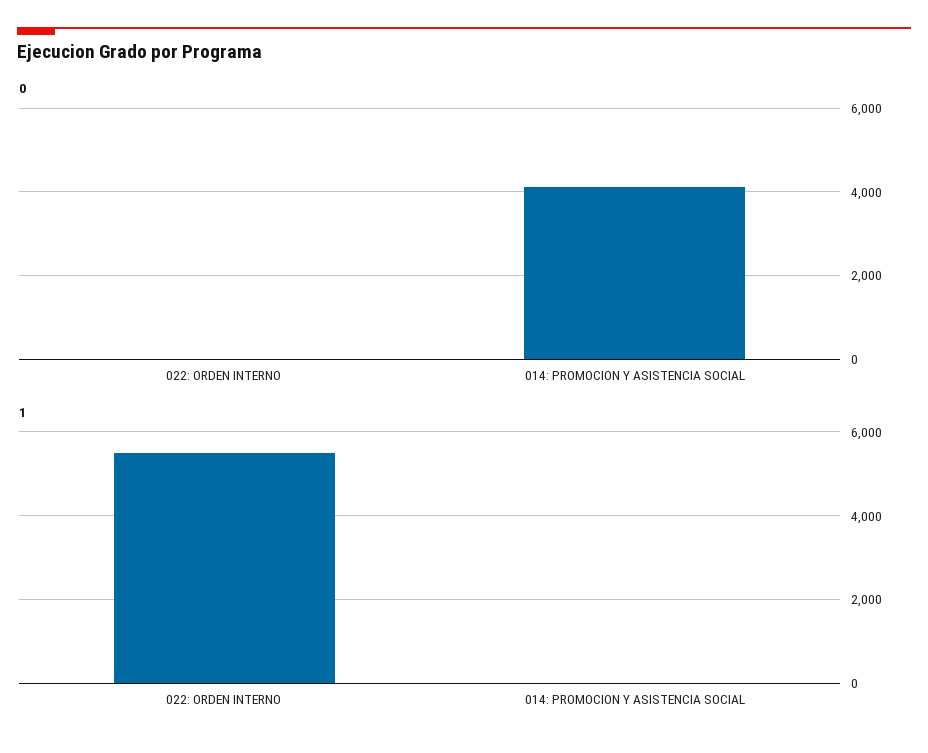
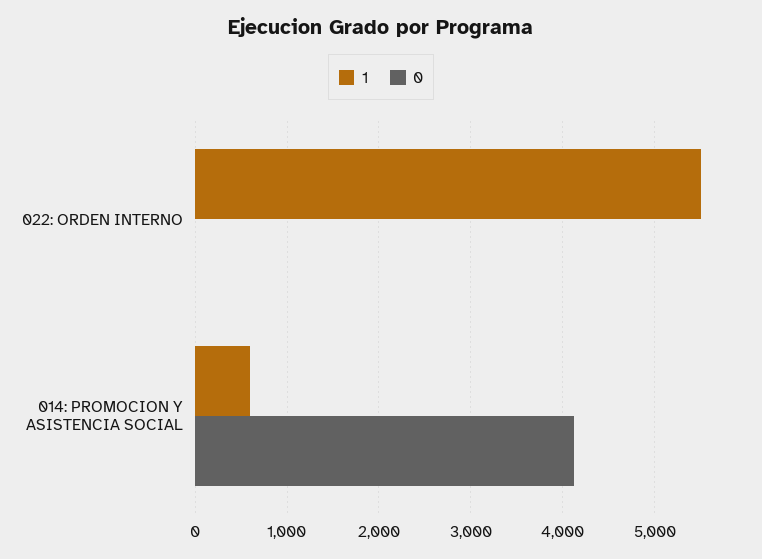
1, 014: PROMOCION Y ASISTENCIA SOCIAL: 0 -> 600

